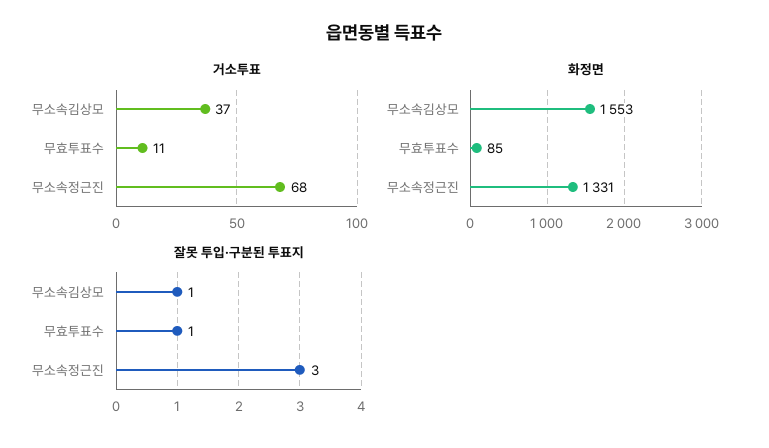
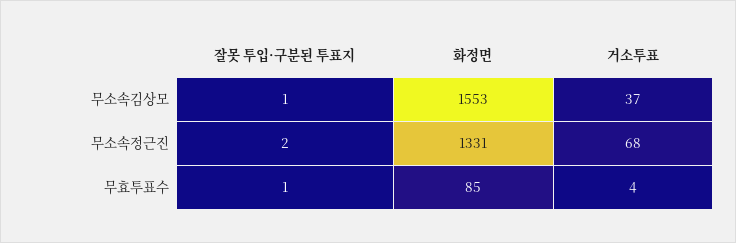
거소투표, 무효투표수: 11 -> 4
잘못 투입·구분된 투표지, 무소속정근진: 3 -> 2

